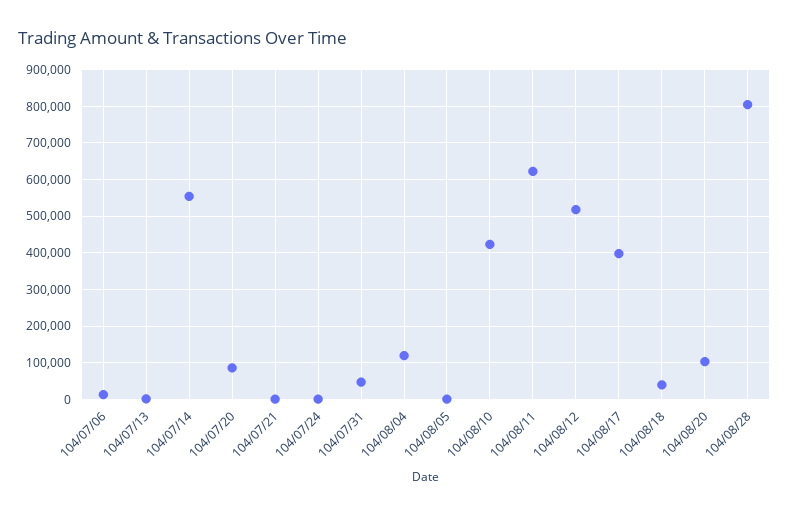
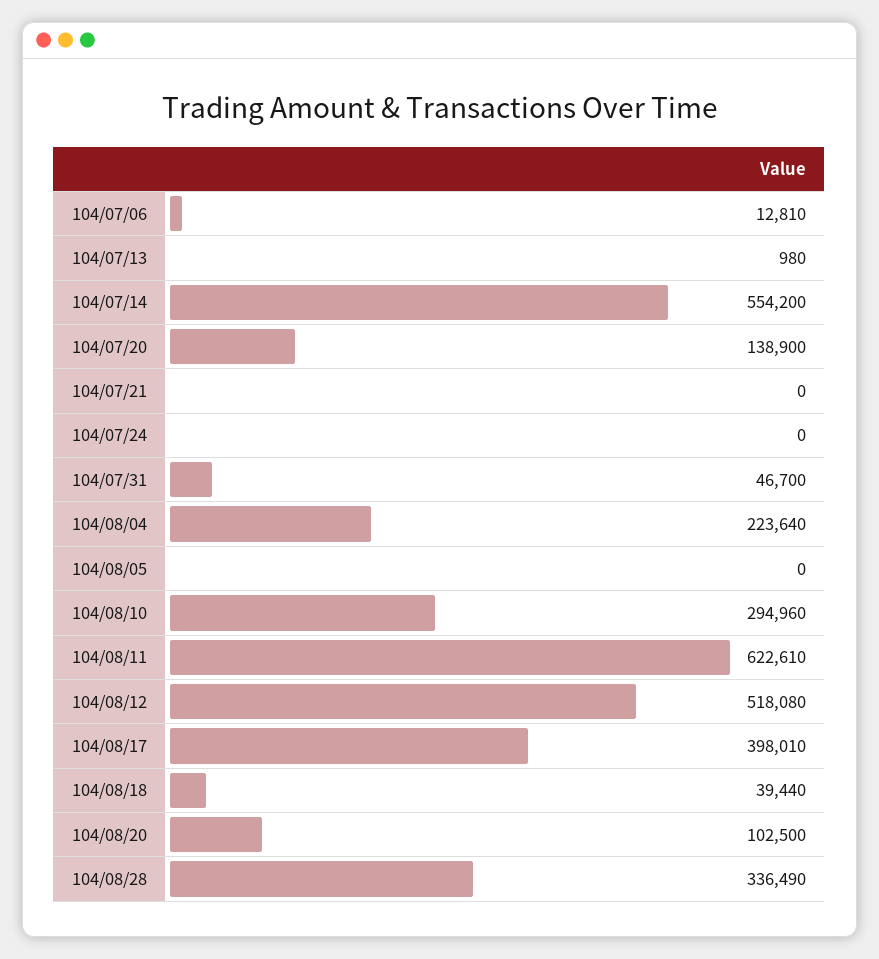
104/07/20: 80000 -> 138900
104/08/04: 120000 -> 223640
104/08/10: 420000 -> 294960
104/08/28: 800000 -> 336490

